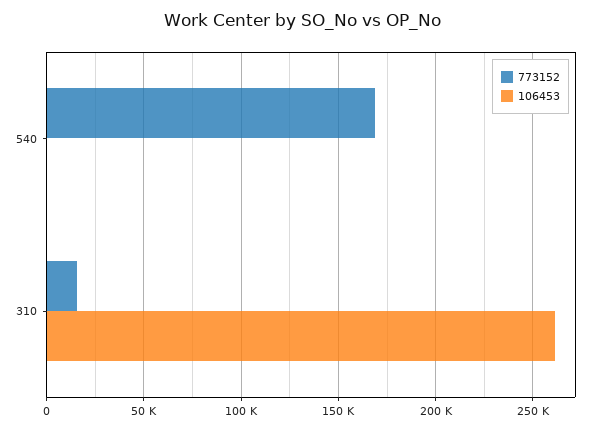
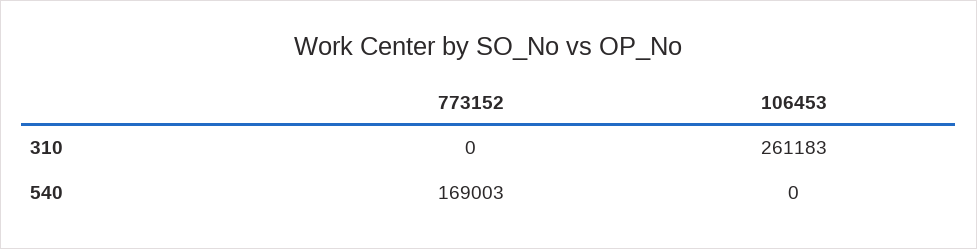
773152, 310: 15000 -> 0

